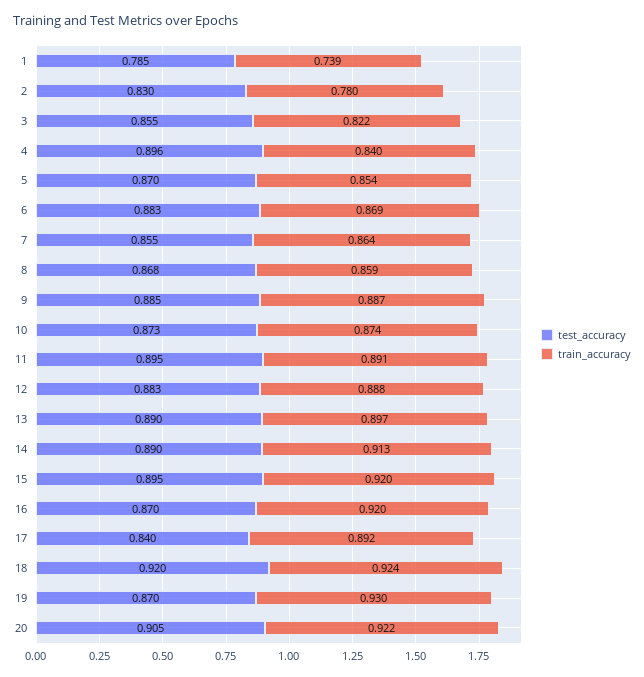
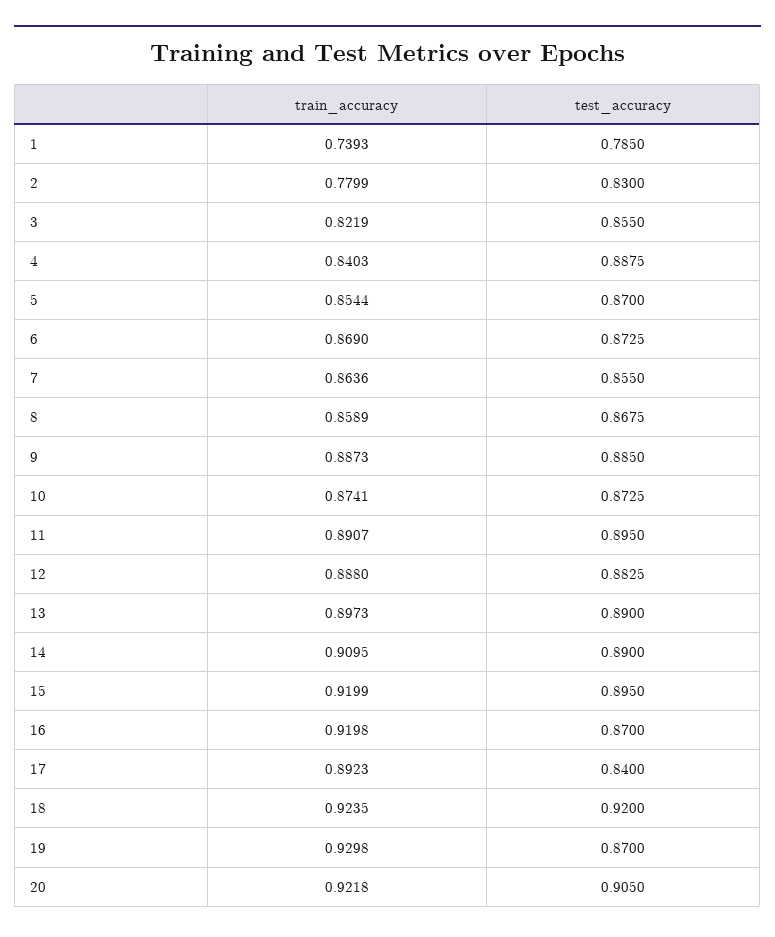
test_accuracy, 4: 0.896 -> 0.8875
test_accuracy, 6: 0.883 -> 0.8725
train_accuracy, 14: 0.913 -> 0.9095

